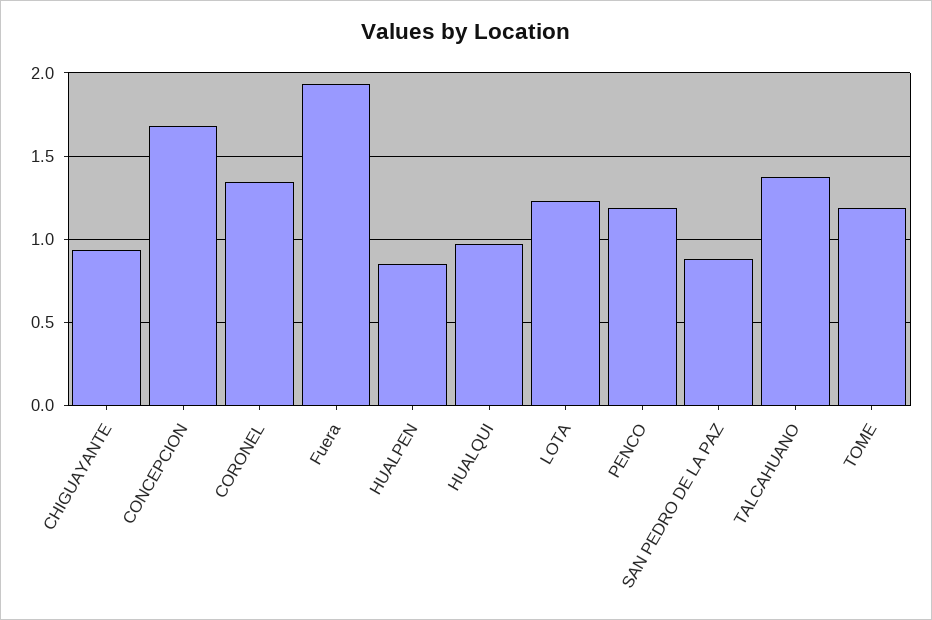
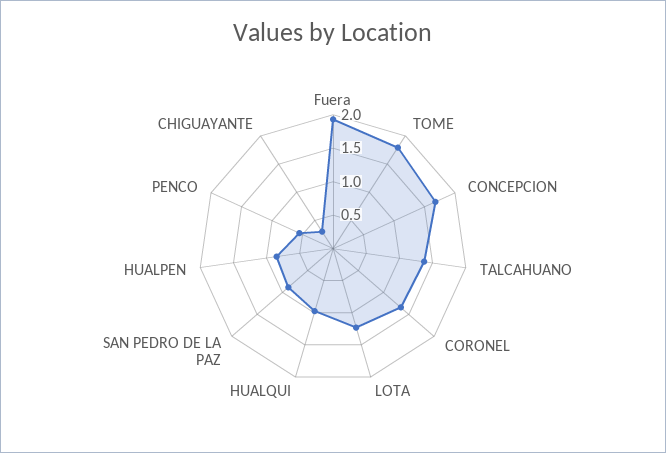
CHIGUAYANTE: 0.95 -> 0.25
PENCO: 1.2 -> 0.5
TOME: 1.2 -> 1.75

